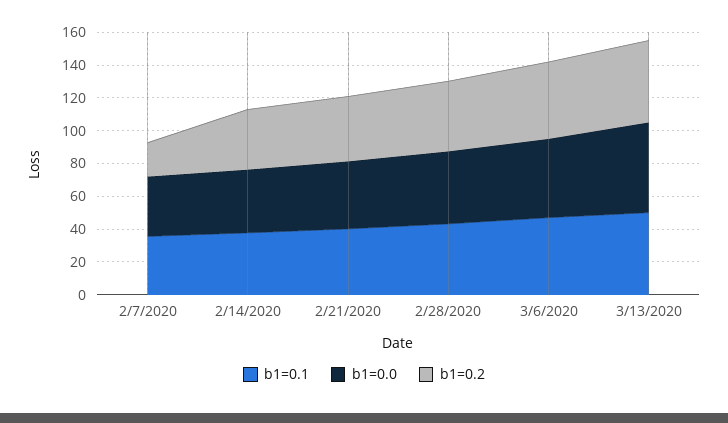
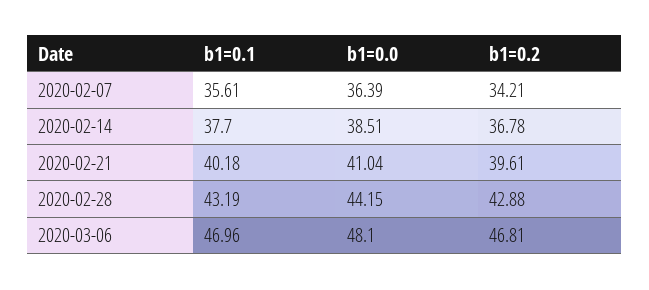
b1=0.2, 2/7/2020: 20 -> 34.21
b1=0.1, 3/13/2020: 50 -> none
b1=0.0, 3/13/2020: 55 -> none
b1=0.2, 3/13/2020: 50 -> none

